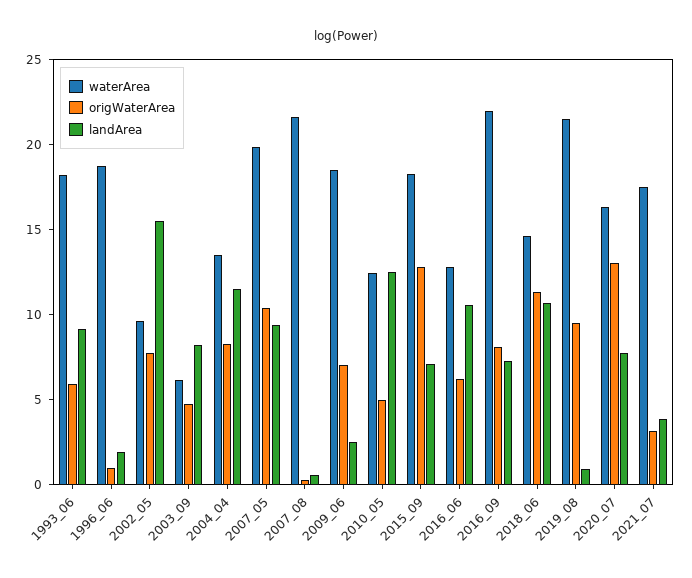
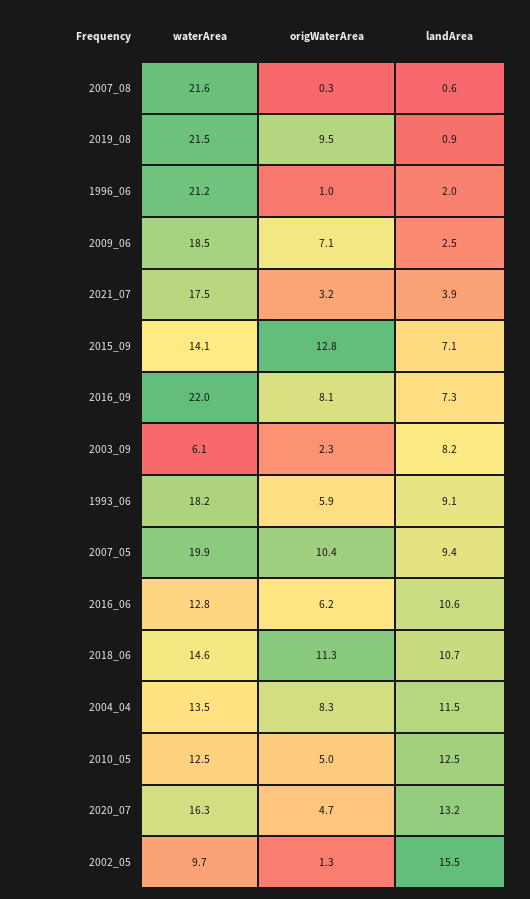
waterArea, 1996_06: 19 -> 21.2
origWaterArea, 2002_05: 8 -> 1.3
origWaterArea, 2003_09: 5 -> 2.3
waterArea, 2015_09: 18 -> 14.1
origWaterArea, 2020_07: 13 -> 4.7
landArea, 2020_07: 8 -> 13.2

